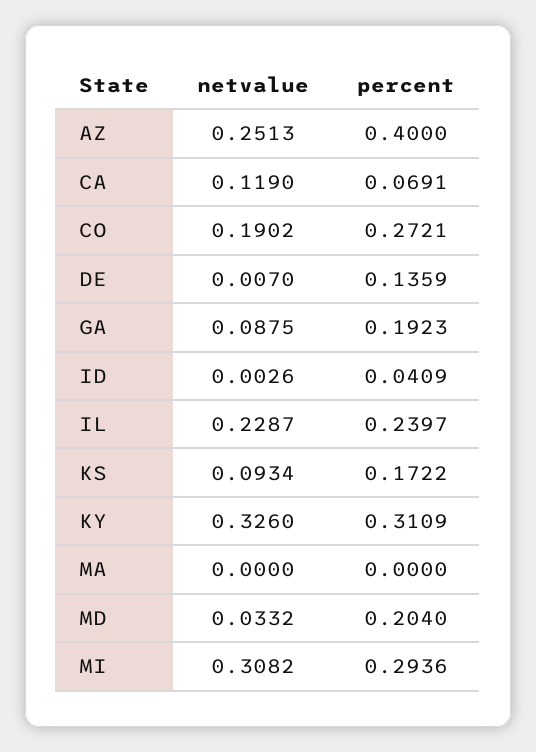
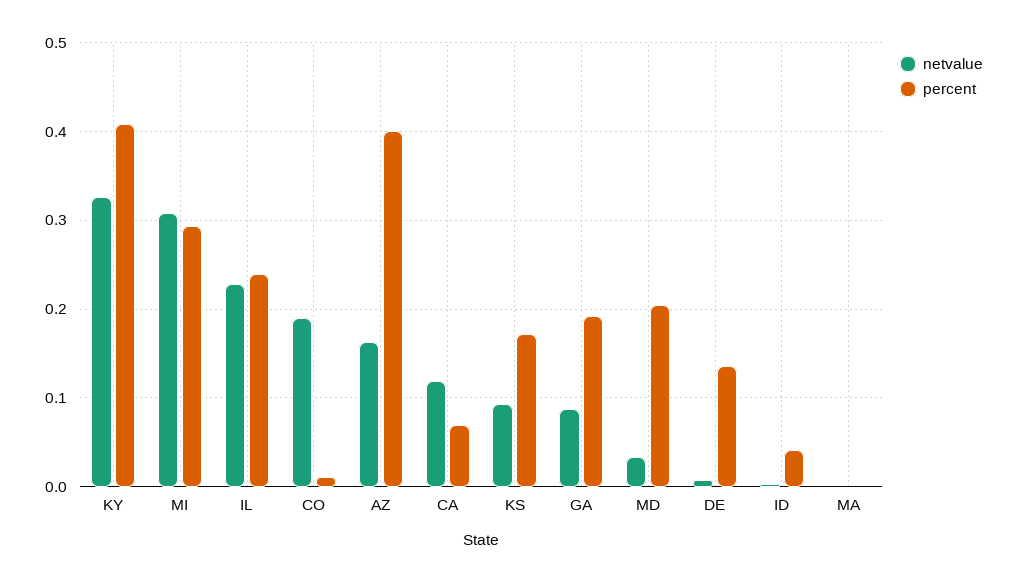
netvalue, AZ: 0.2513 -> 0.16
percent, CO: 0.2721 -> 0.01
percent, KY: 0.3109 -> 0.41

